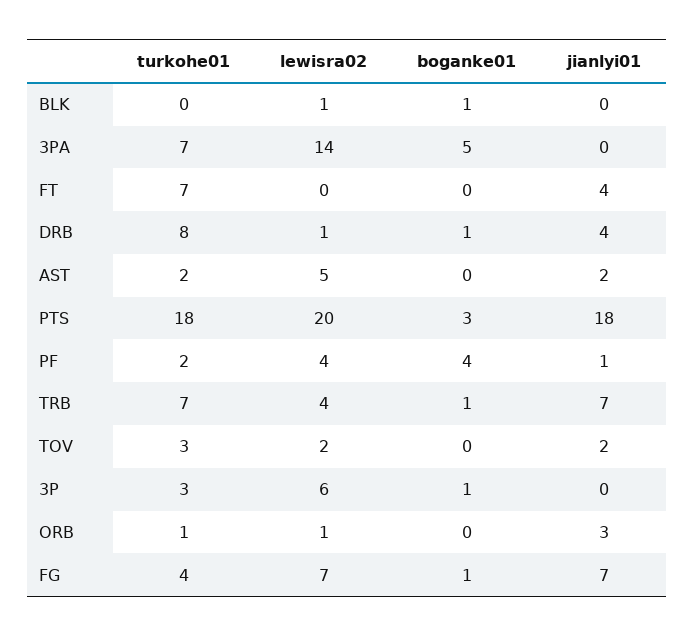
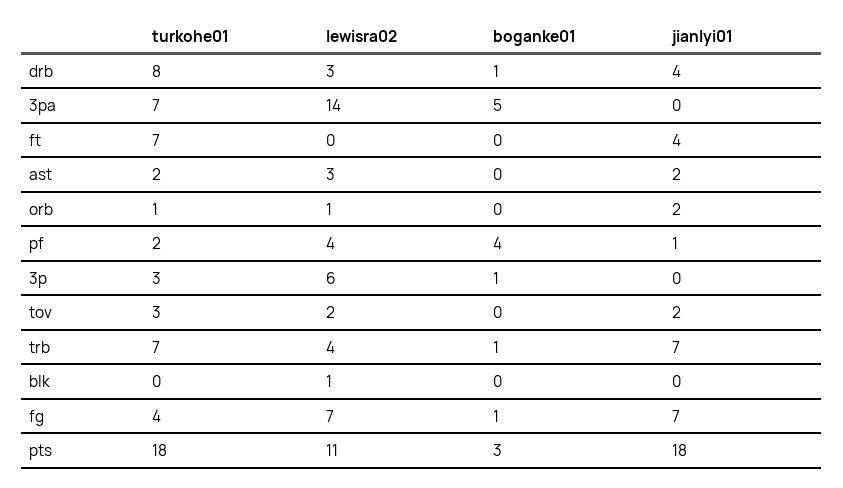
boganke01, BLK: 1 -> 0
lewisra02, DRB: 1 -> 3
lewisra02, AST: 5 -> 3
lewisra02, PTS: 20 -> 11
jianlyi01, ORB: 3 -> 2

